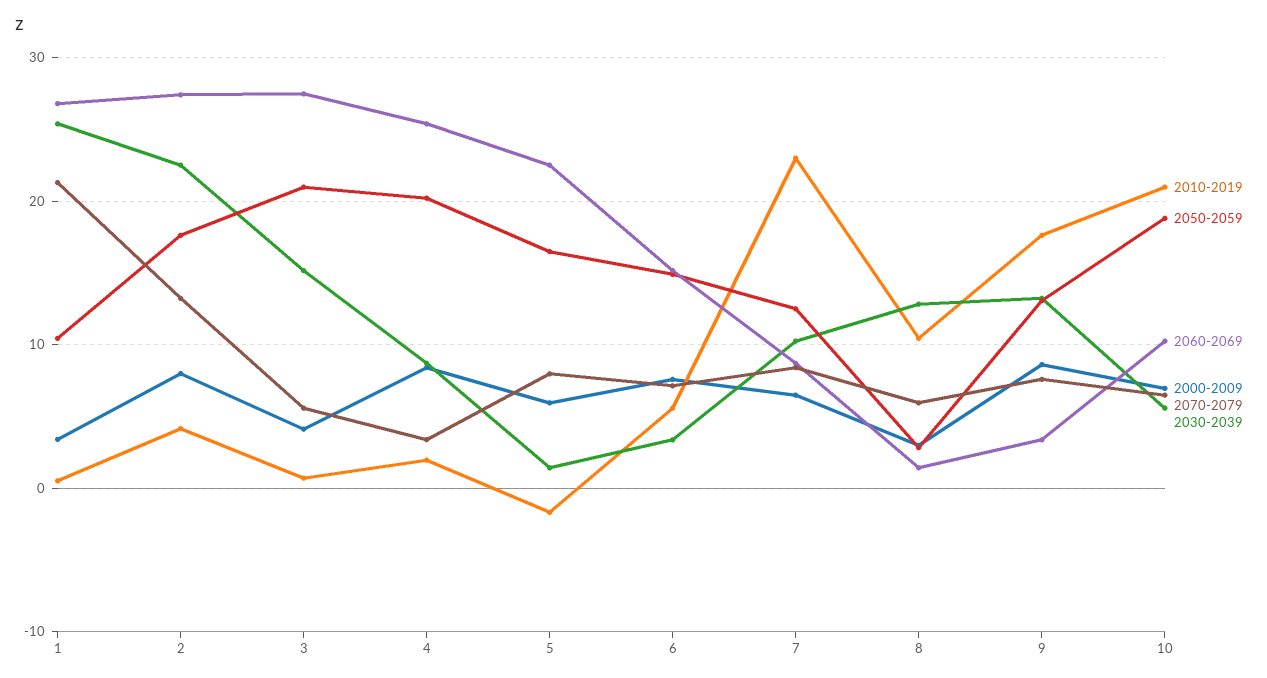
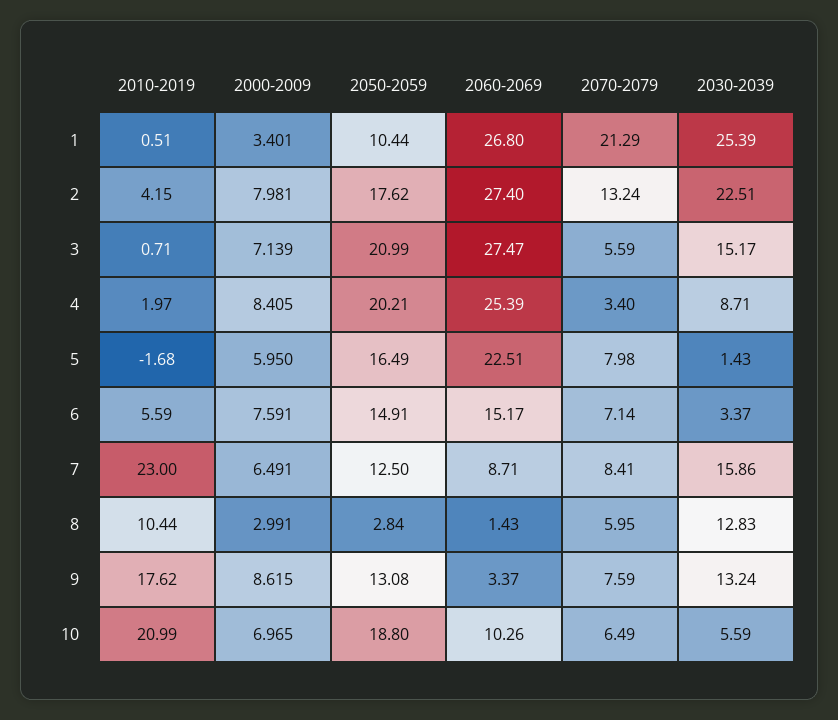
2000-2009, 3: 4 -> 7.139
2030-2039, 7: 10 -> 15.86

